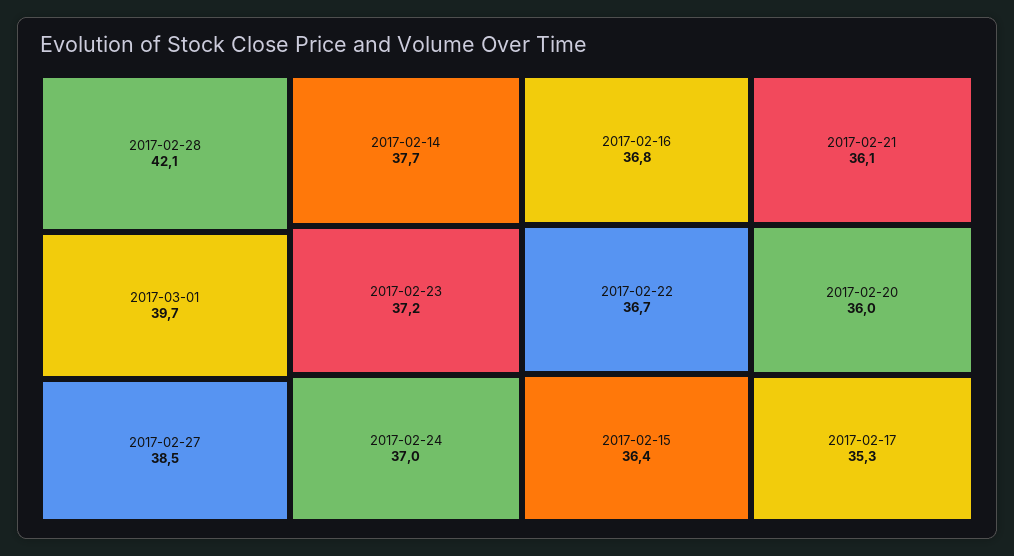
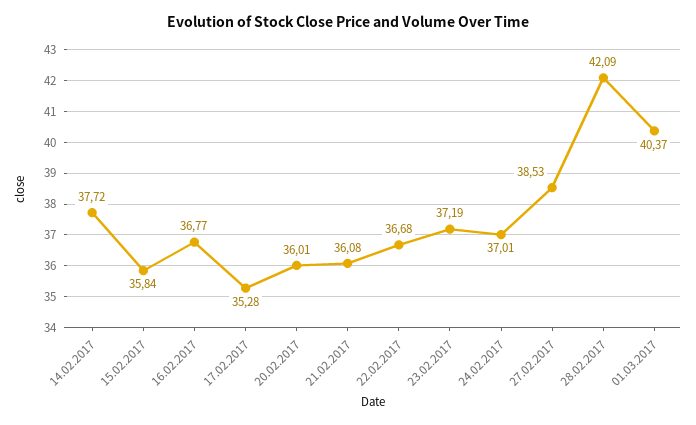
2017-03-01: 39.7 -> 40.37
2017-02-15: 36.4 -> 35.84

